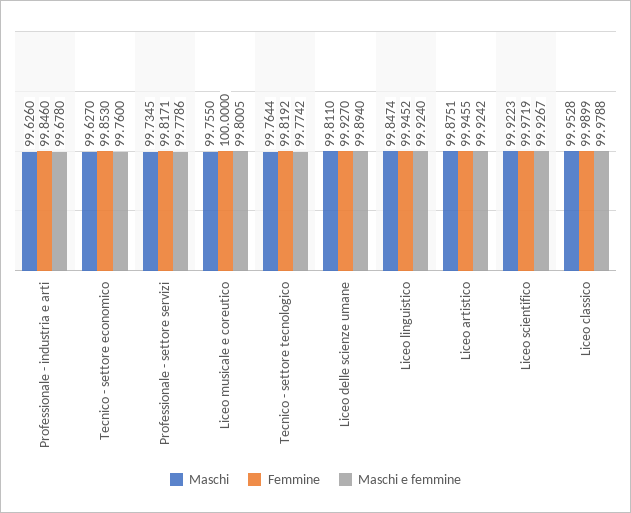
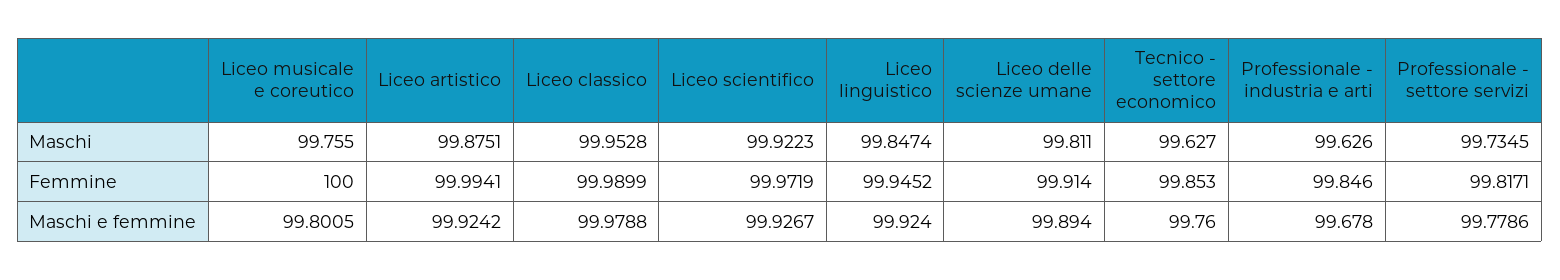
Maschi, Tecnico - settore tecnologico: 99.7644 -> none
Femmine, Tecnico - settore tecnologico: 99.8192 -> none
Maschi e femmine, Tecnico - settore tecnologico: 99.7742 -> none
Femmine, Liceo delle scienze umane: 99.927 -> 99.914
Femmine, Liceo artistico: 99.9455 -> 99.9941

